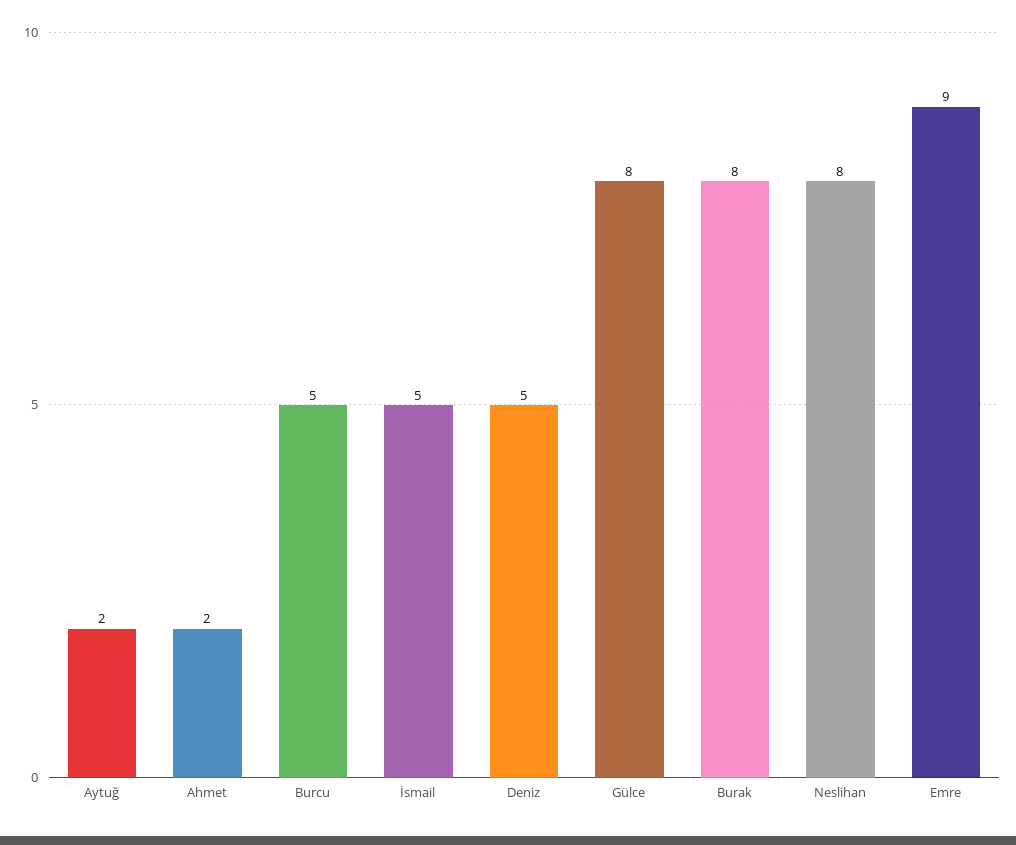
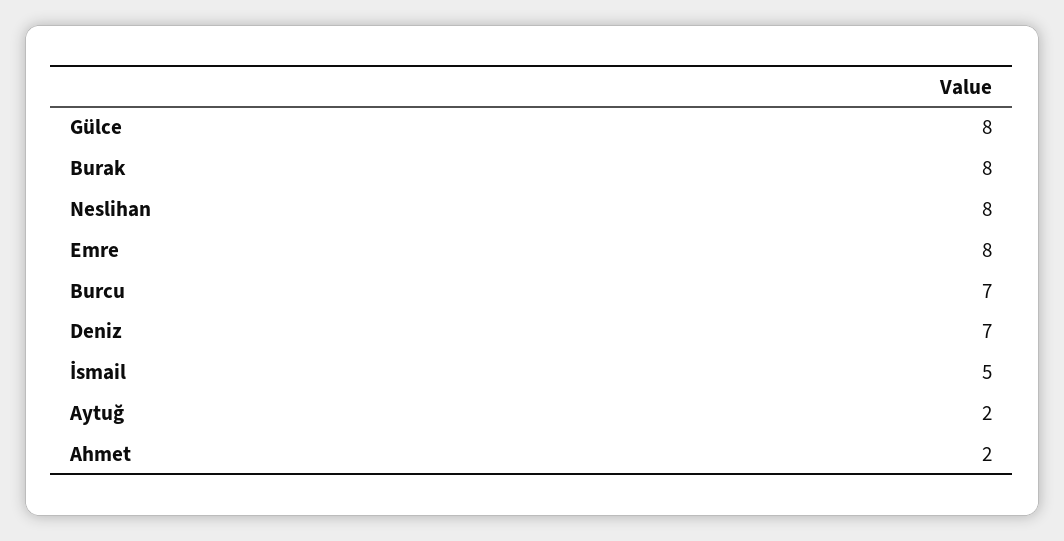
Burcu: 5 -> 7
Deniz: 5 -> 7
Emre: 9 -> 8

